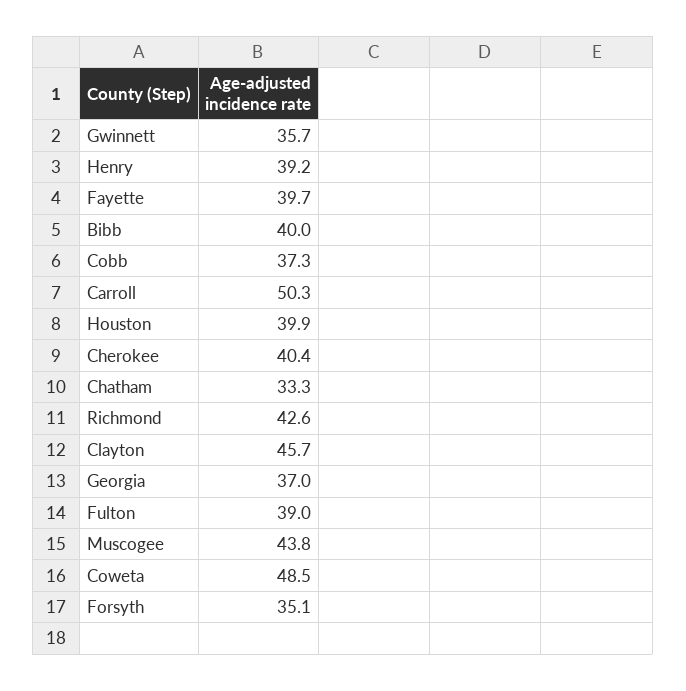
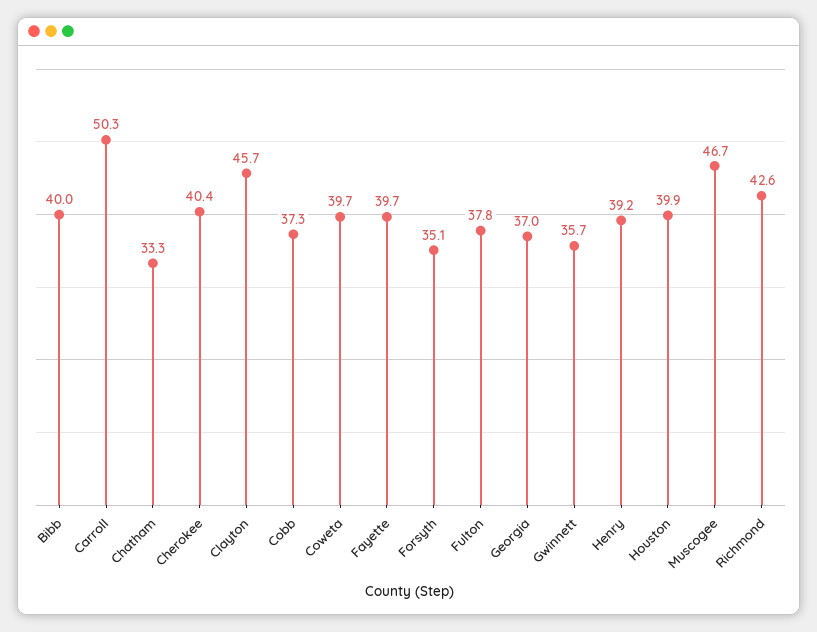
Fulton: 39 -> 37.8
Muscogee: 43.8 -> 46.7
Coweta: 48.5 -> 39.7

